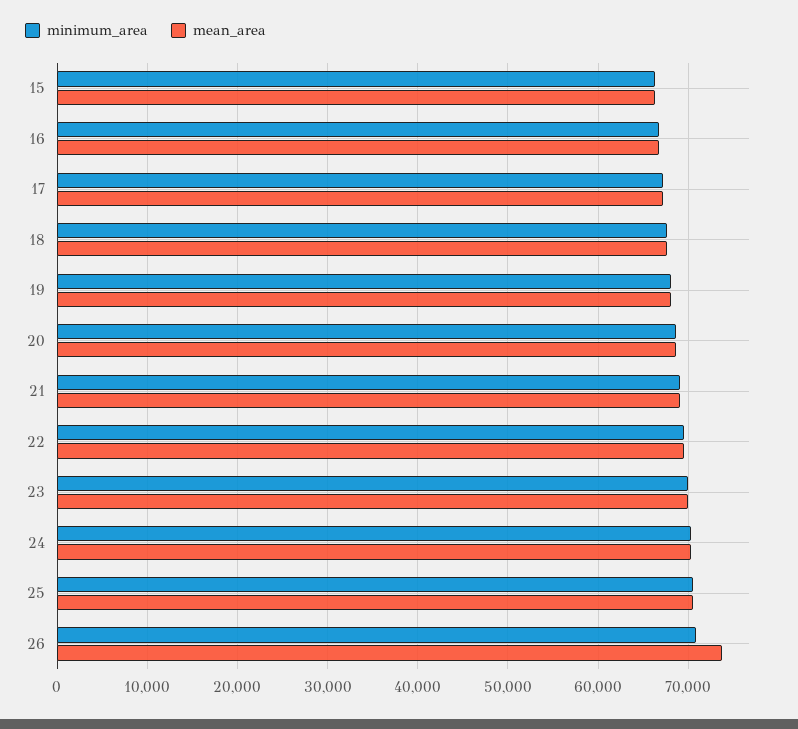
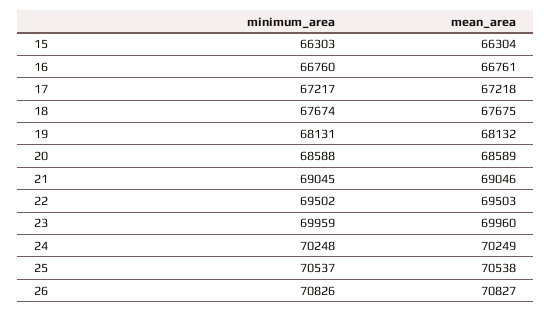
mean_area, 26: 74000 -> 70827

